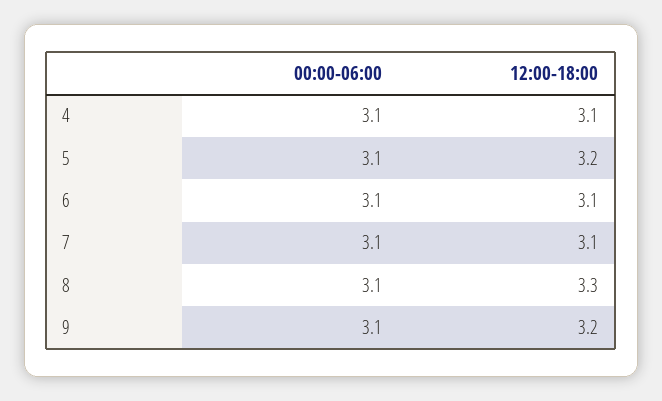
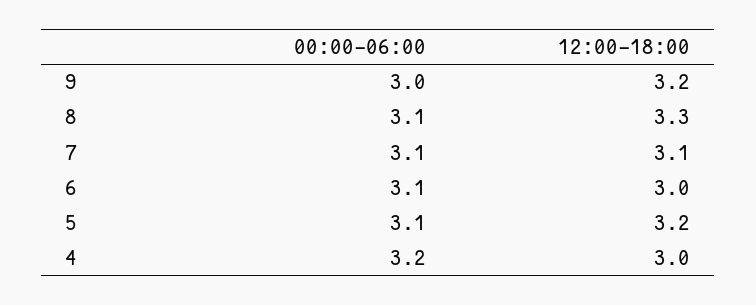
00:00-06:00, 4: 3.1 -> 3.2
12:00-18:00, 4: 3.1 -> 3
12:00-18:00, 6: 3.1 -> 3
00:00-06:00, 9: 3.1 -> 3

